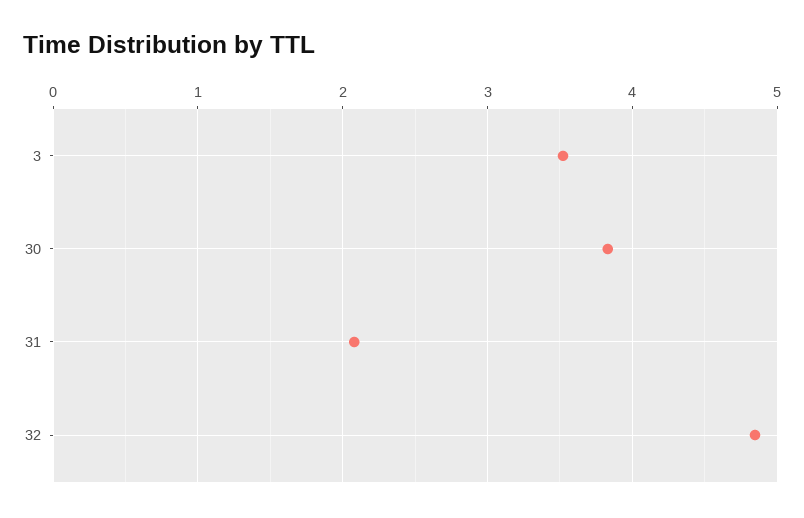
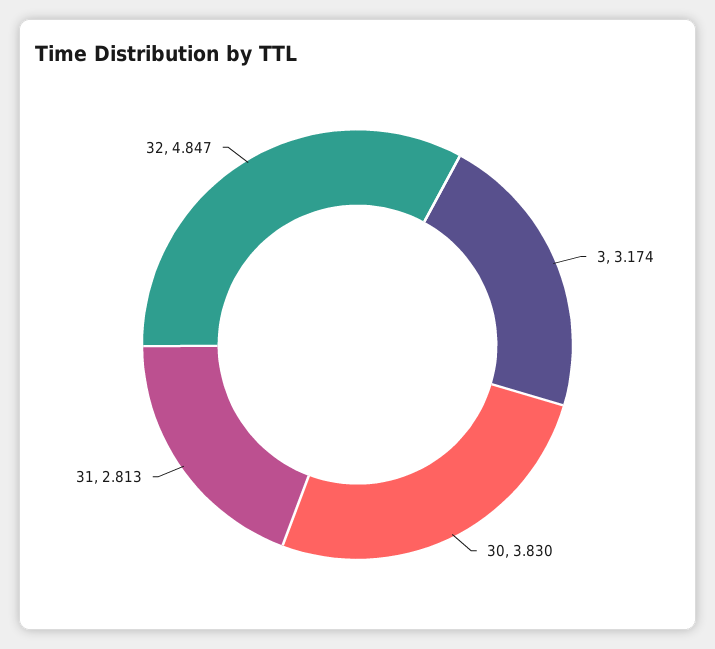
3: 3.5 -> 3.174
31: 2.1 -> 2.813

